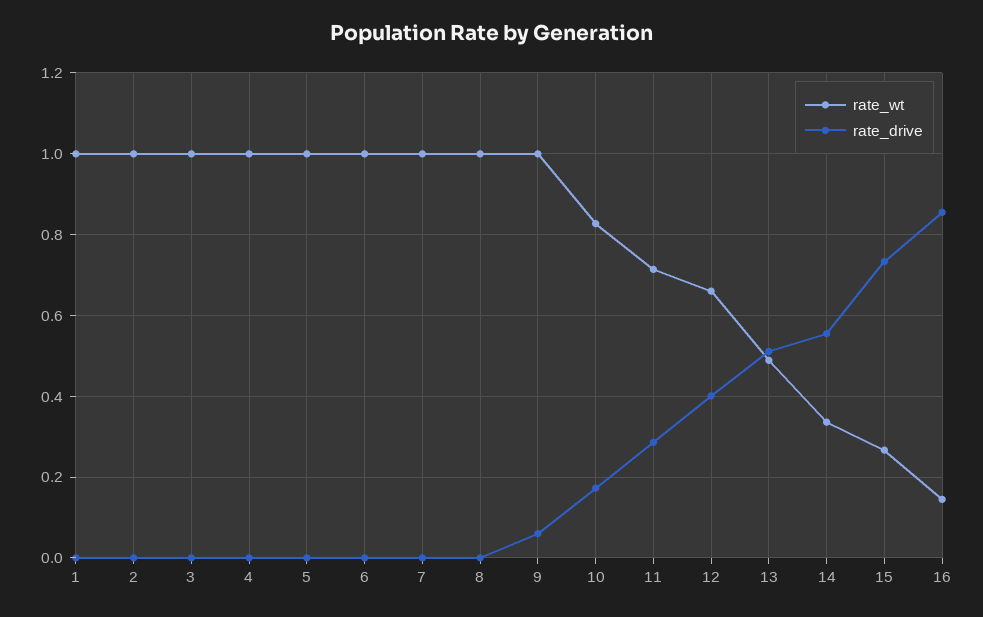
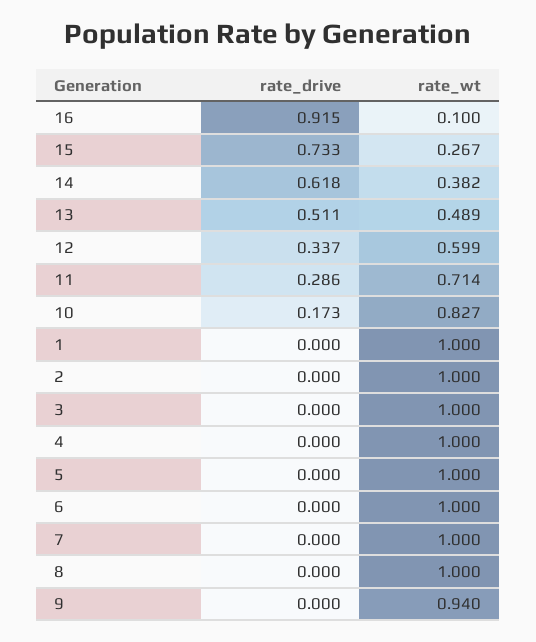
rate_wt, 9: 1 -> 0.94
rate_drive, 9: 0.06 -> 0
rate_wt, 12: 0.66 -> 0.599
rate_drive, 12: 0.4 -> 0.337
rate_wt, 14: 0.34 -> 0.382
rate_drive, 14: 0.56 -> 0.618
rate_wt, 16: 0.14 -> 0.1
rate_drive, 16: 0.86 -> 0.915

